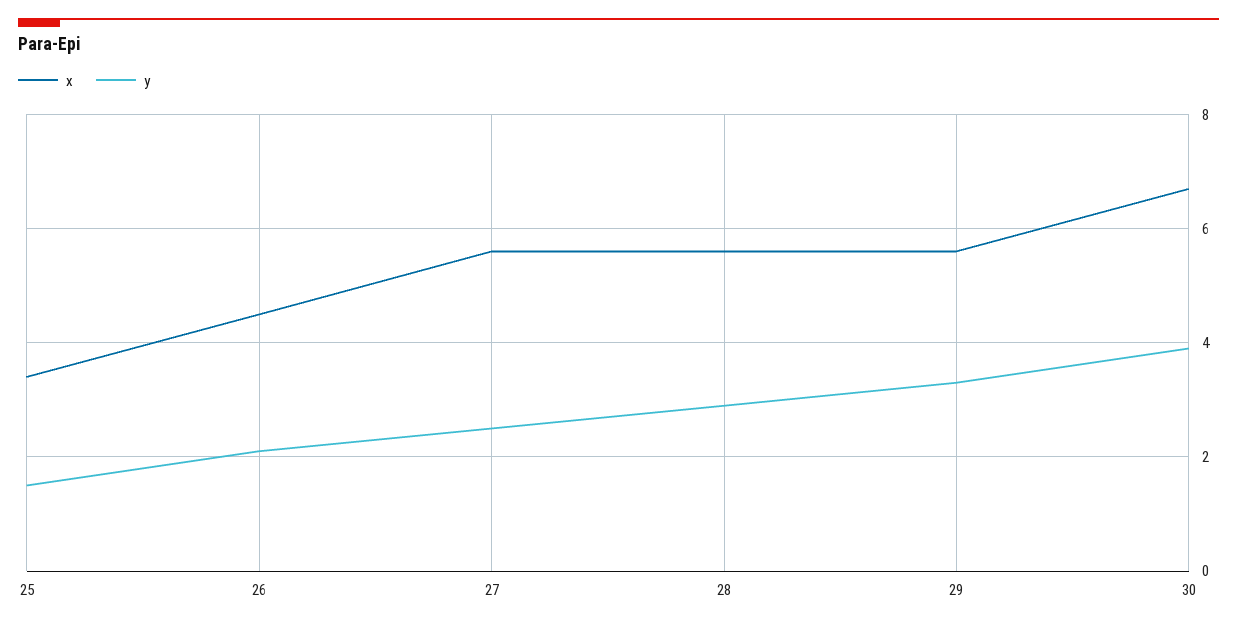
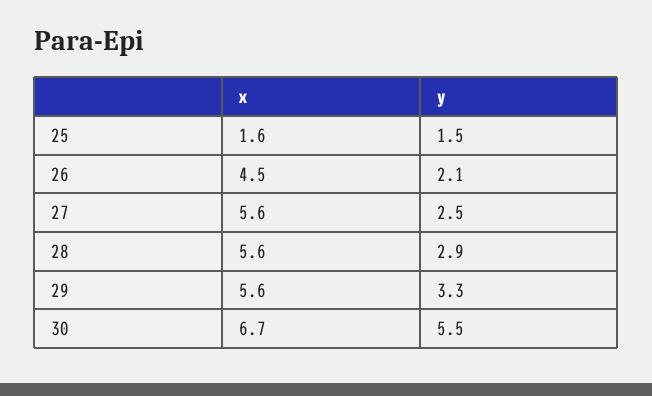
x, 25: 3.5 -> 1.6
y, 30: 4 -> 5.5

